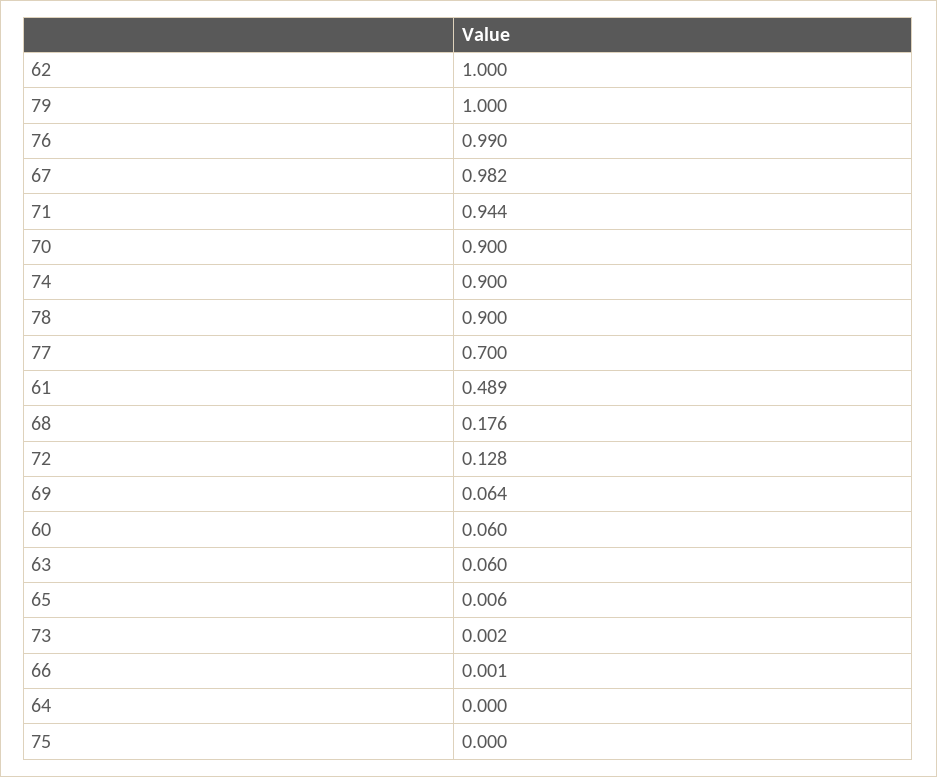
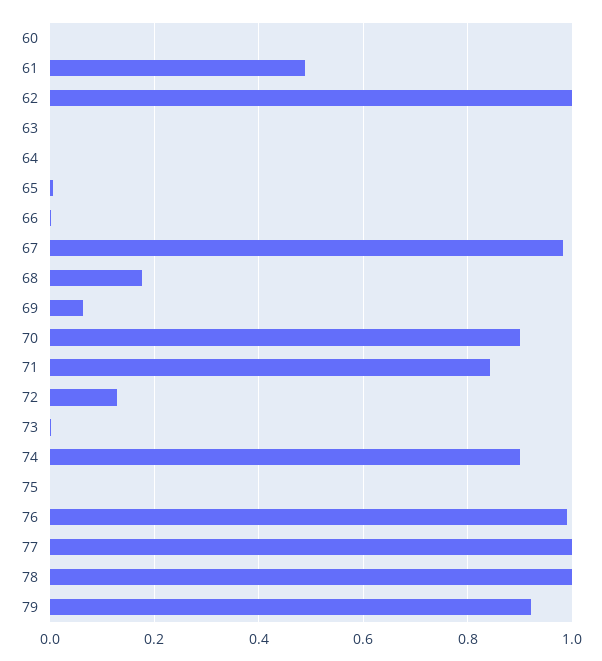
79: 1 -> 0.92
71: 0.944 -> 0.84
78: 0.9 -> 1
77: 0.7 -> 1
60: 0.06 -> 0
63: 0.06 -> 0

